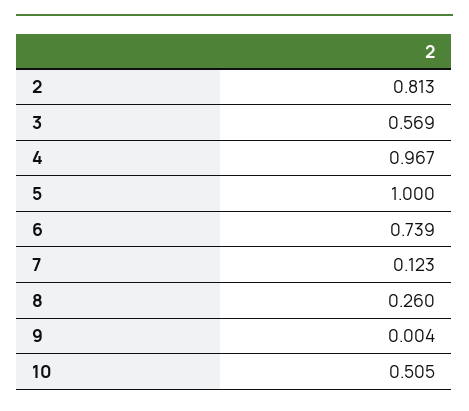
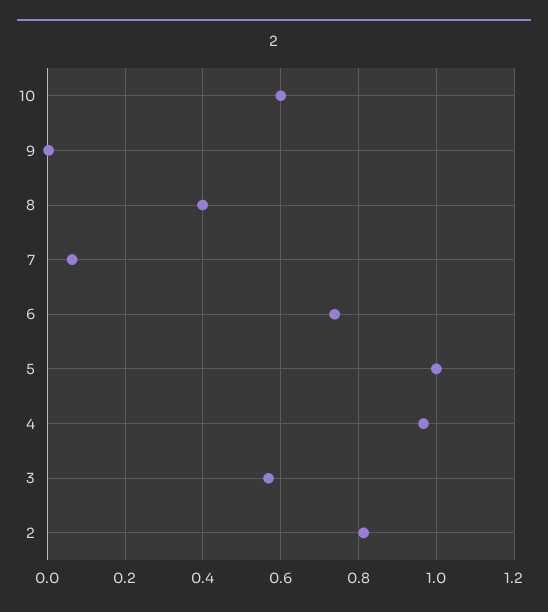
7: 0.123 -> 0.06
8: 0.26 -> 0.4
10: 0.505 -> 0.6

